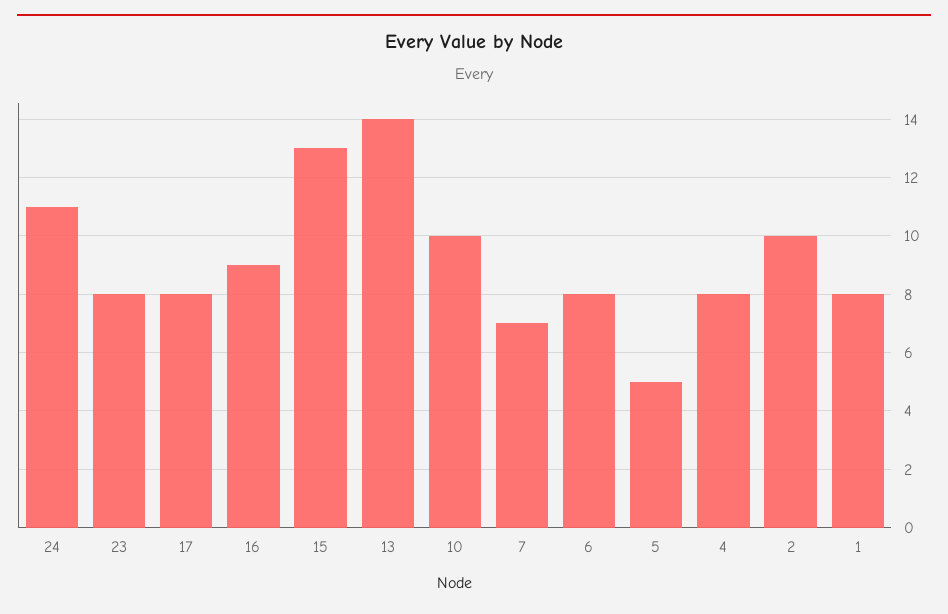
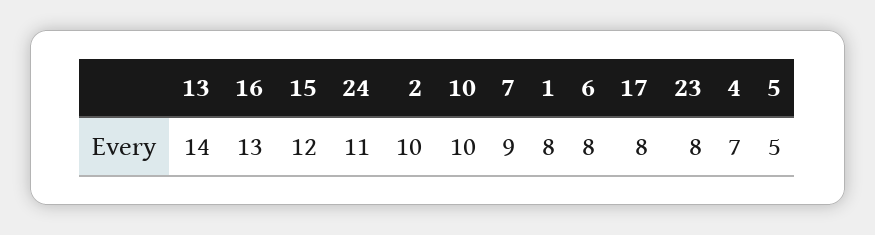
16: 9 -> 13
15: 13 -> 12
7: 7 -> 9
4: 8 -> 7

